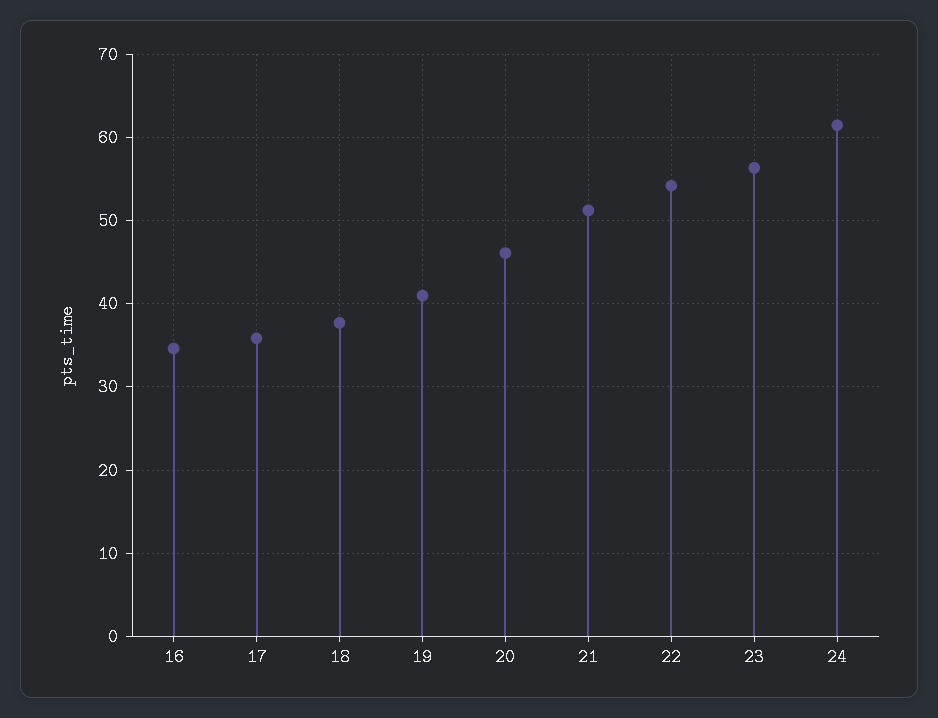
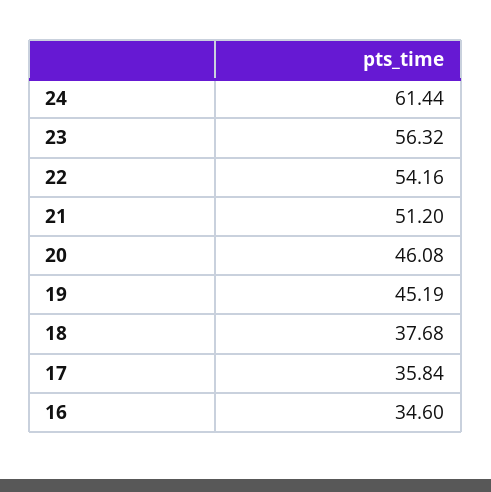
19: 41 -> 45.19

